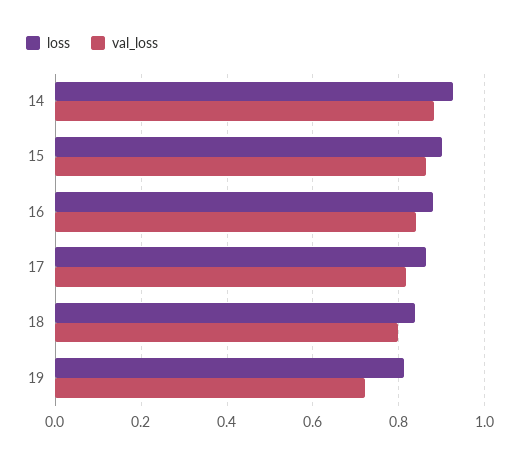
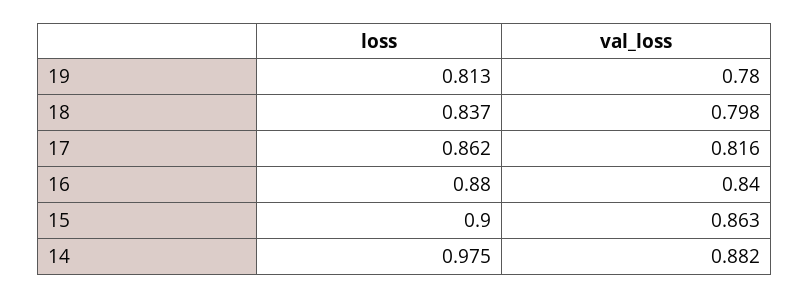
loss, 14: 0.92 -> 0.975
val_loss, 19: 0.72 -> 0.78

